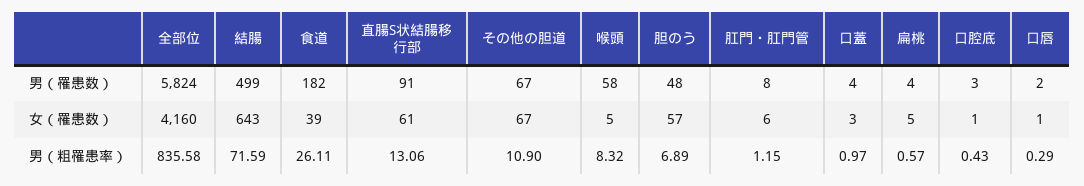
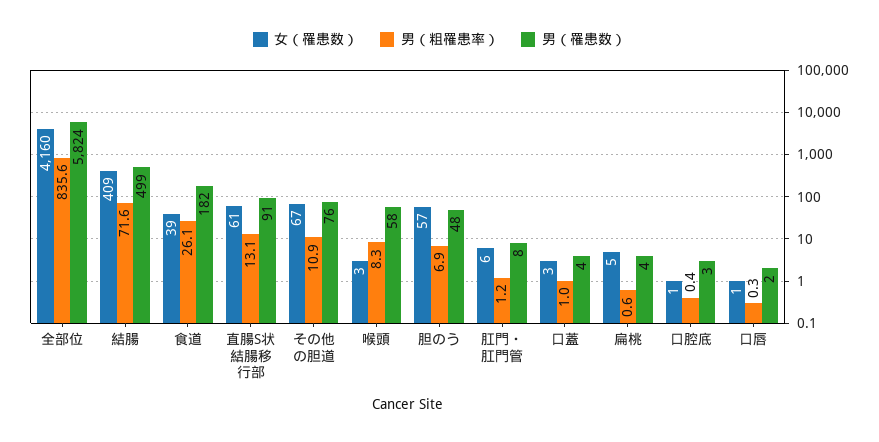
男（罹患数）, その他の胆道: 67 -> 76
女（罹患数）, 結腸: 643 -> 409
女（罹患数）, 喉頭: 5 -> 3

